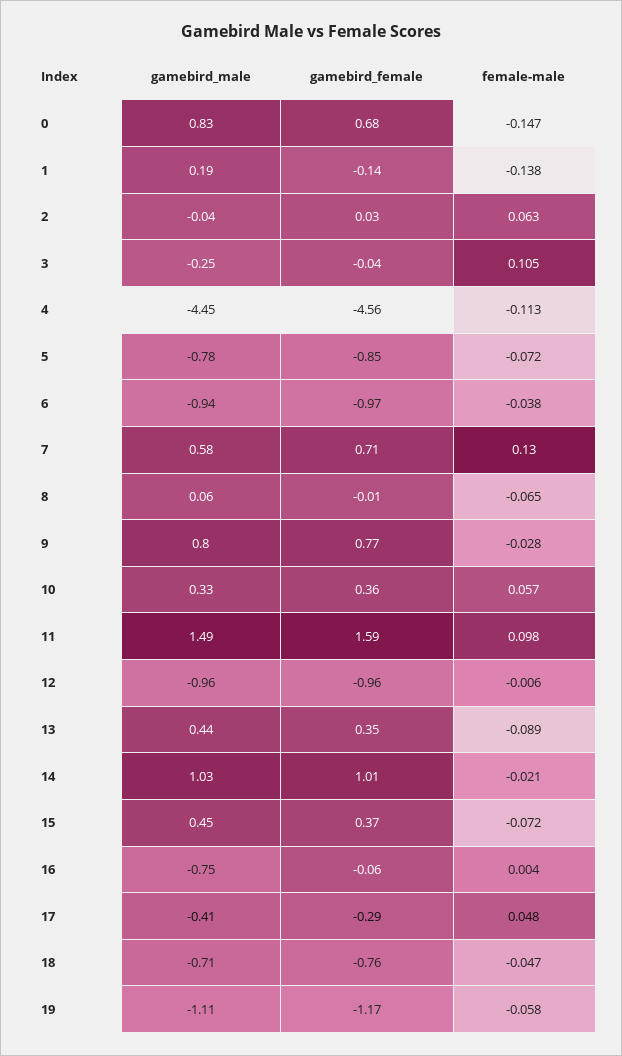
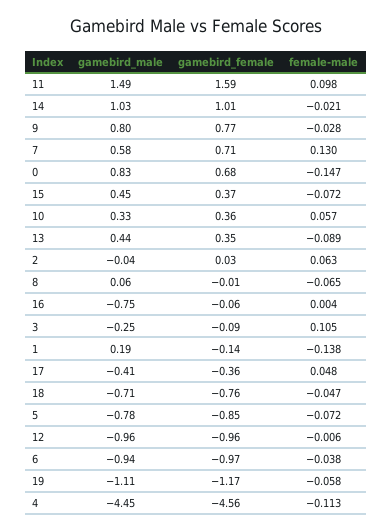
gamebird_female, 3: -0.04 -> -0.09
gamebird_female, 17: -0.29 -> -0.36

